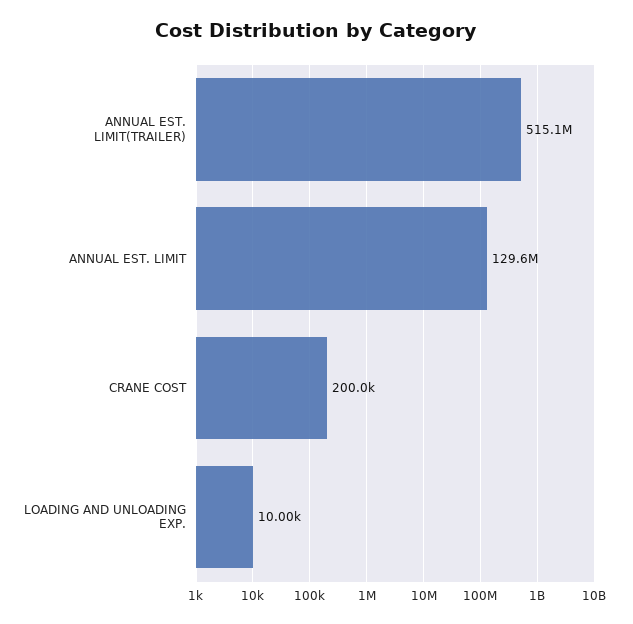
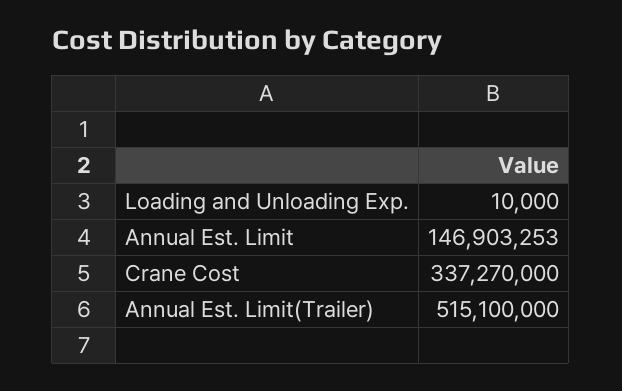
ANNUAL EST. LIMIT: 129600000 -> 146903253
CRANE COST: 200000 -> 337270000

